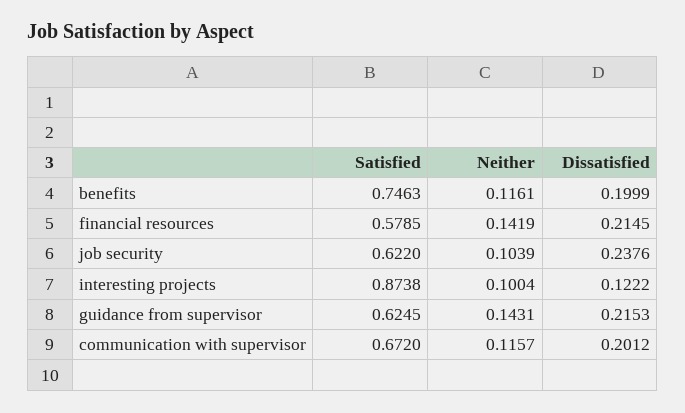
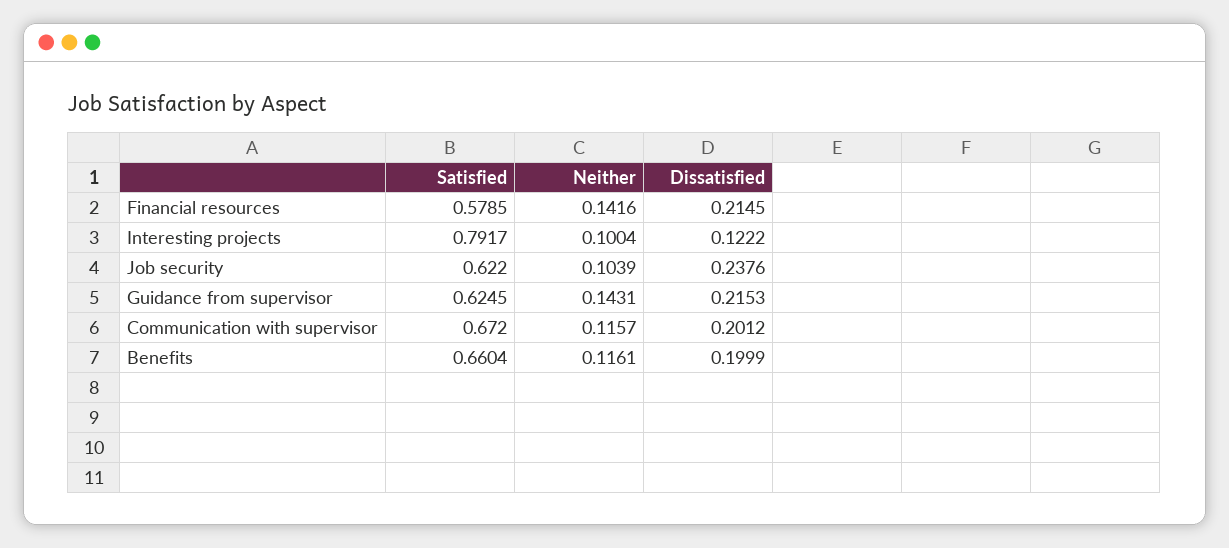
Satisfied, benefits: 0.7463 -> 0.6604
Neither, financial resources: 0.1419 -> 0.1416
Satisfied, interesting projects: 0.8738 -> 0.7917

